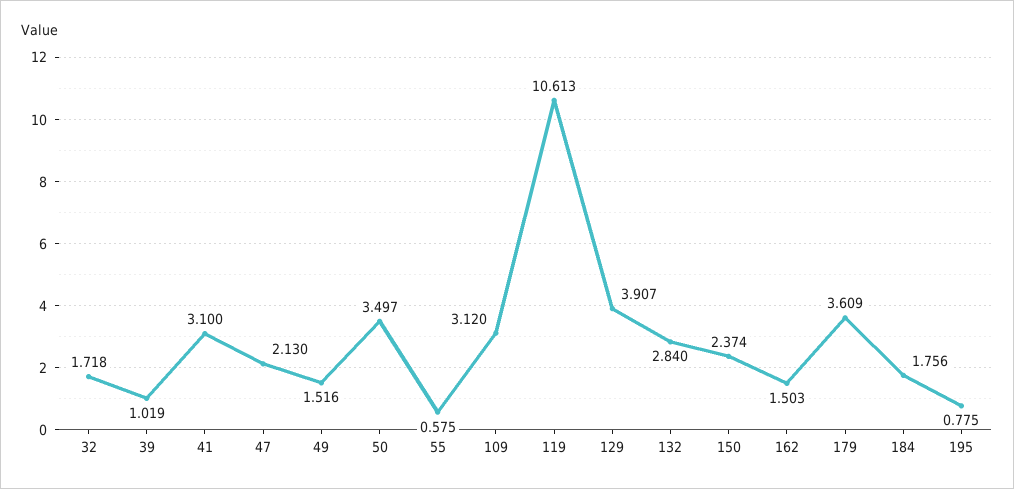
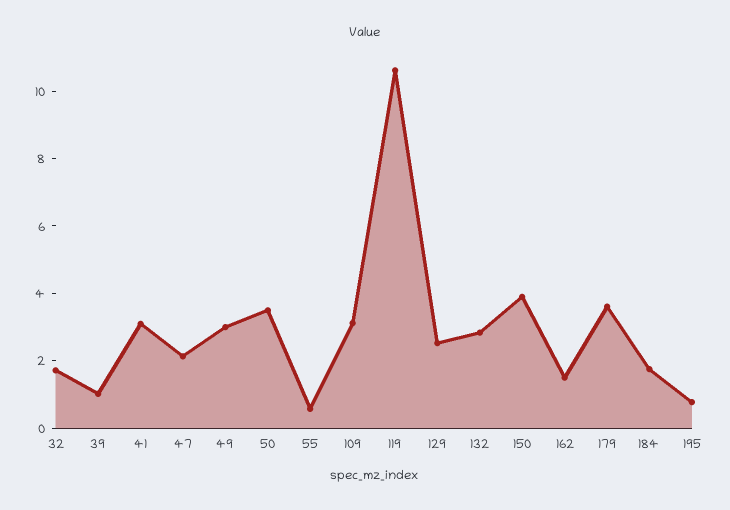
49: 1.516 -> 3
129: 3.907 -> 2.5
150: 2.374 -> 4

